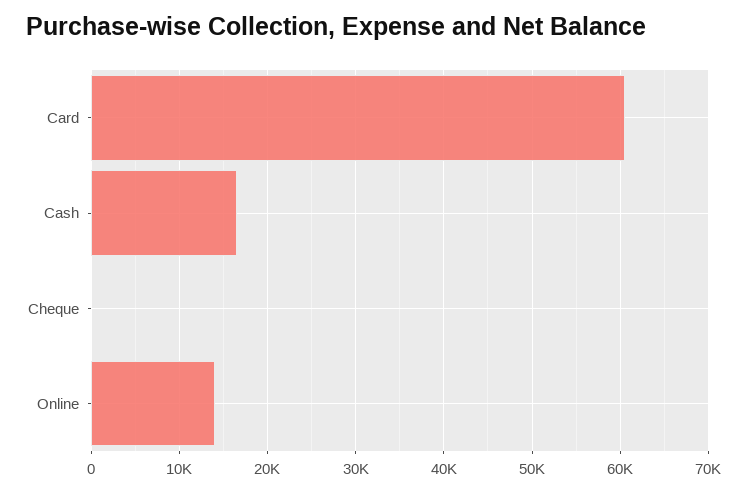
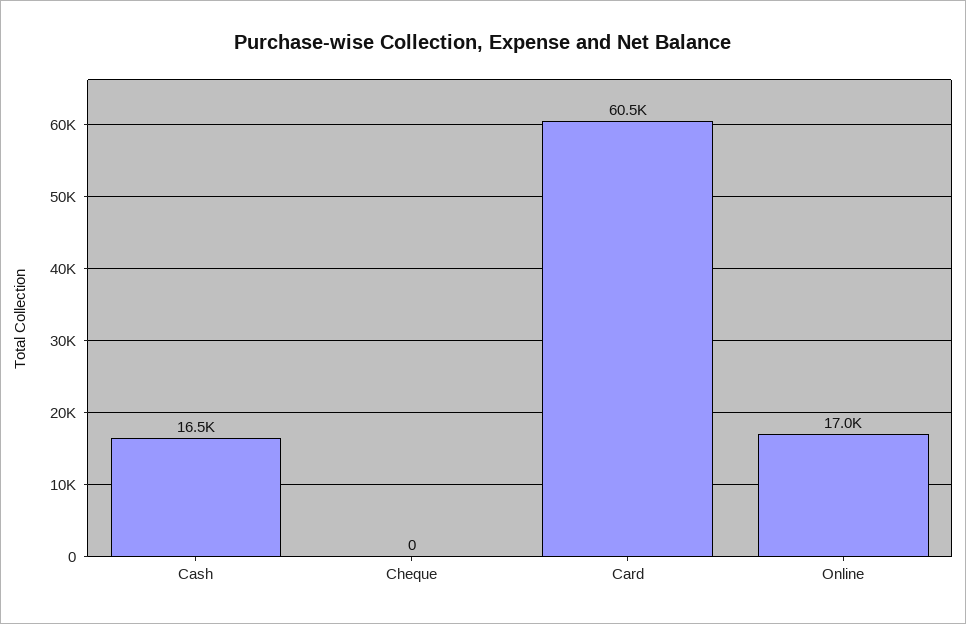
Online: 14000 -> 17000

